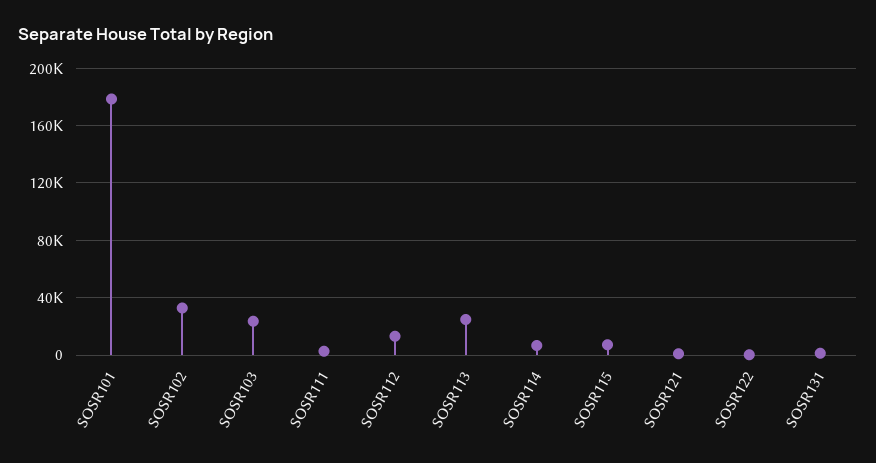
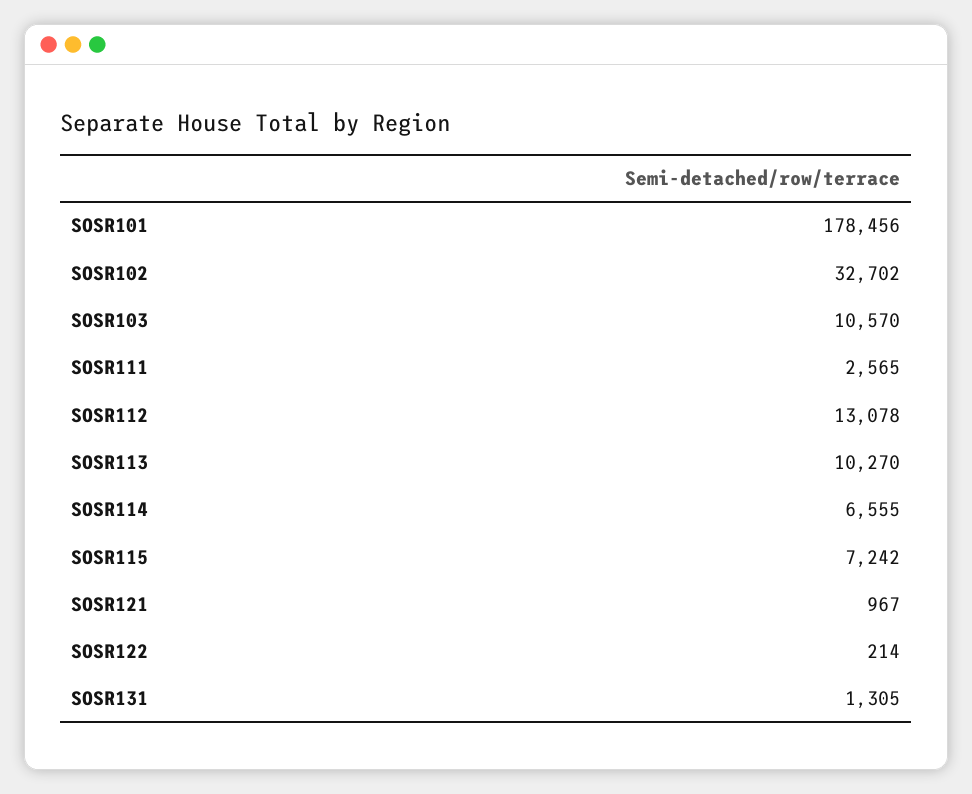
SOSR103: 25000 -> 10570
SOSR113: 25000 -> 10270

